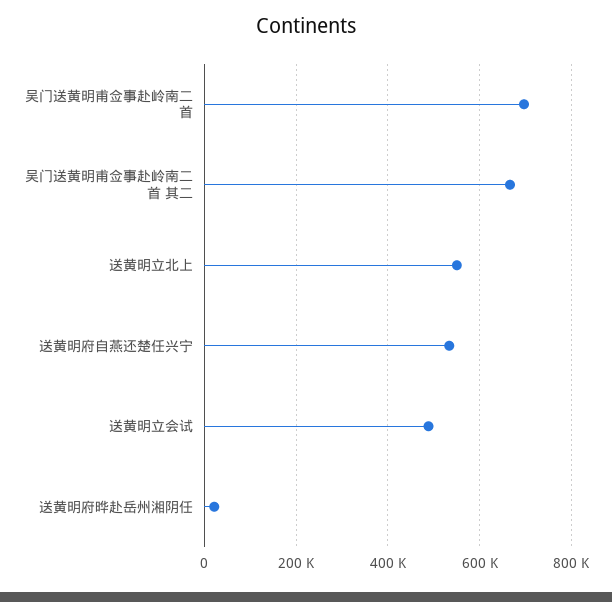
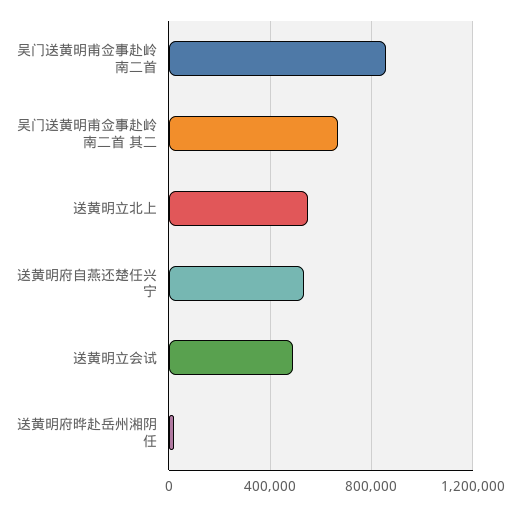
吴门送黄明甫佥事赴岭南二首: 700000 -> 850000

